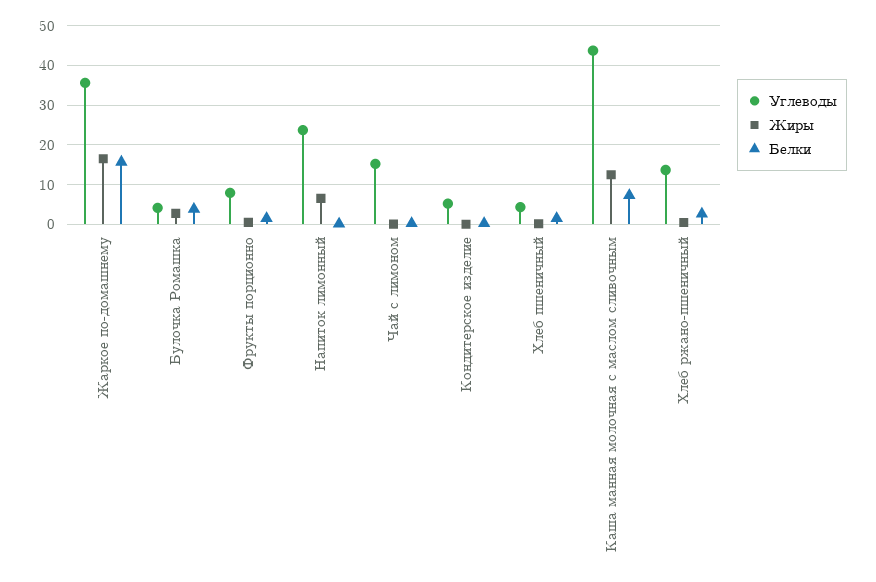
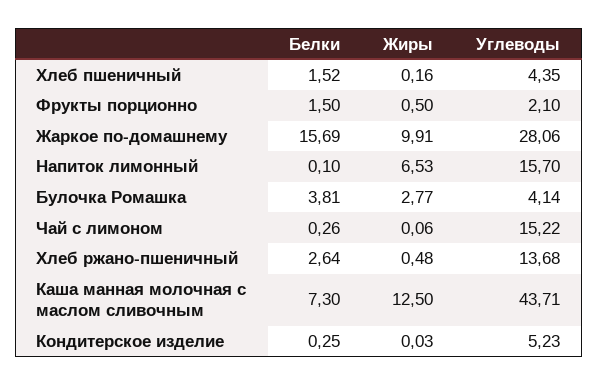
Углеводы, Жаркое по-домашнему: 36 -> 28.06
Жиры, Жаркое по-домашнему: 16 -> 9.91
Углеводы, Фрукты порционно: 8 -> 2.1
Углеводы, Напиток лимонный: 24 -> 15.7

